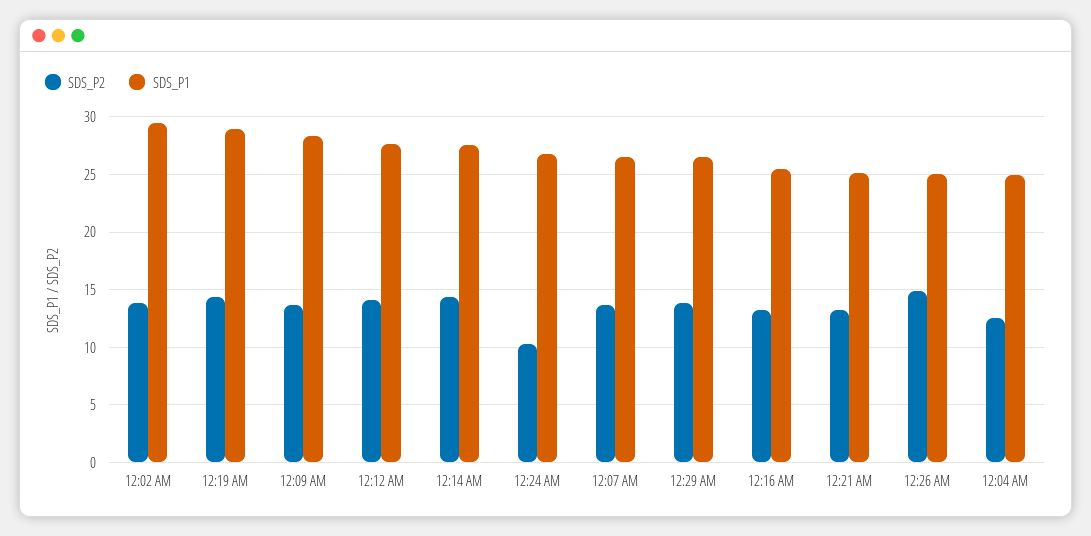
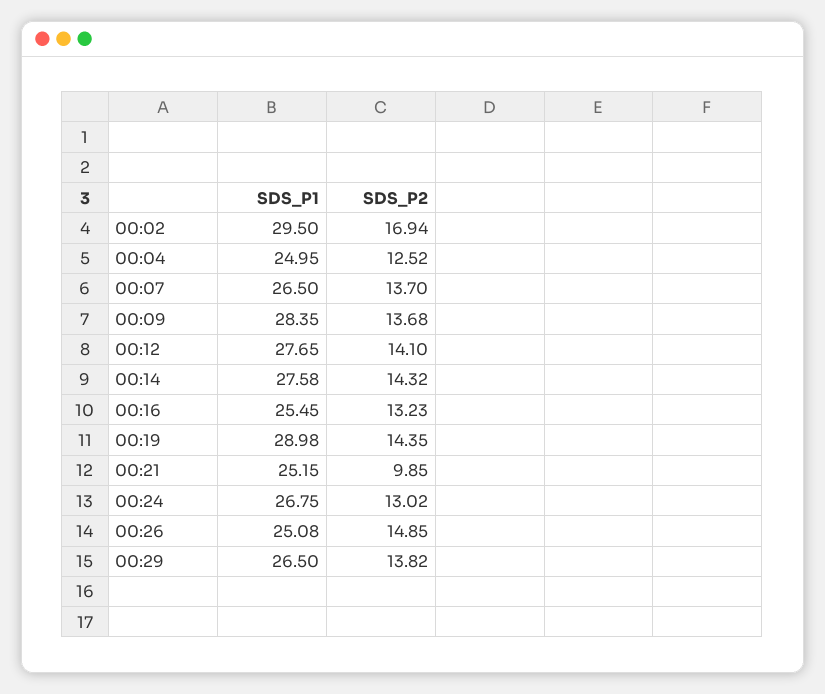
SDS_P2, 12:02 AM: 14 -> 16.94
SDS_P2, 12:24 AM: 10 -> 13.02
SDS_P2, 12:21 AM: 13 -> 9.85

